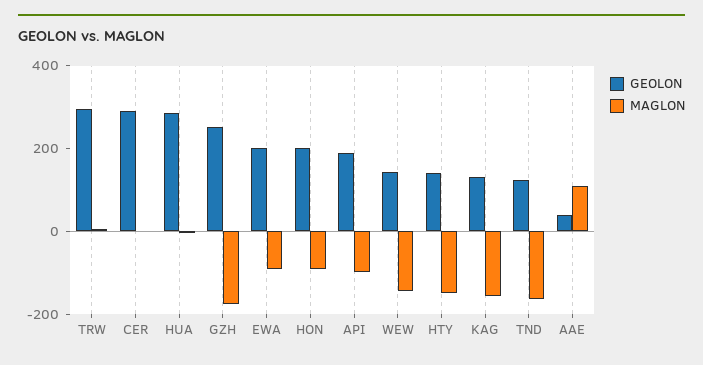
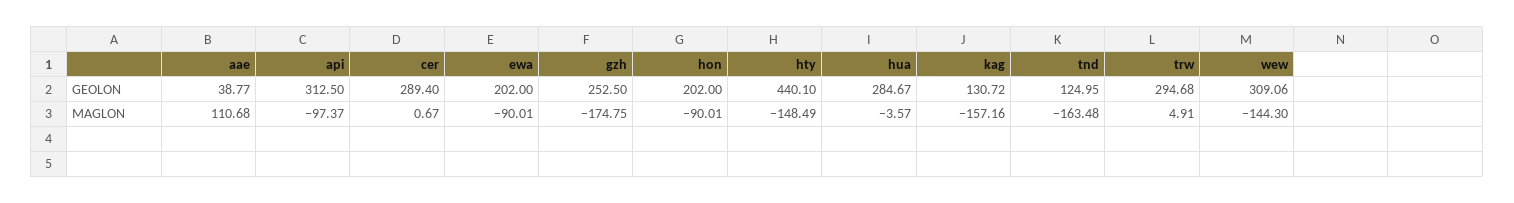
GEOLON, API: 200 -> 312.5
GEOLON, WEW: 150 -> 309.06
GEOLON, HTY: 150 -> 440.1

